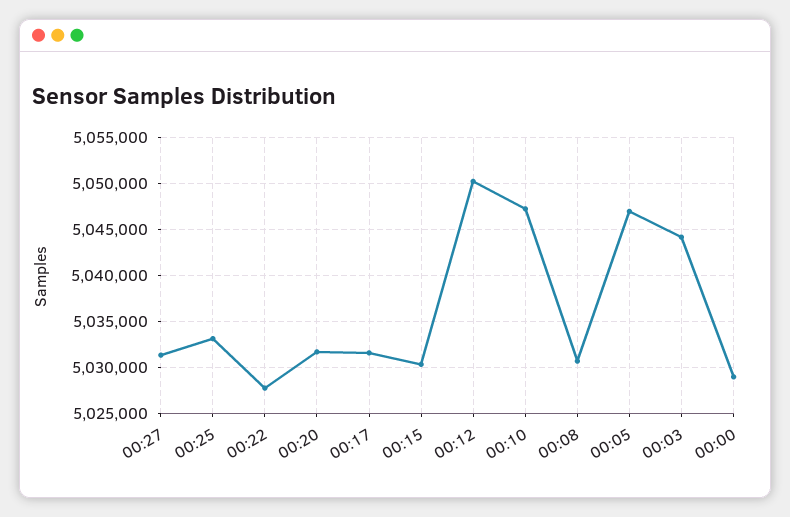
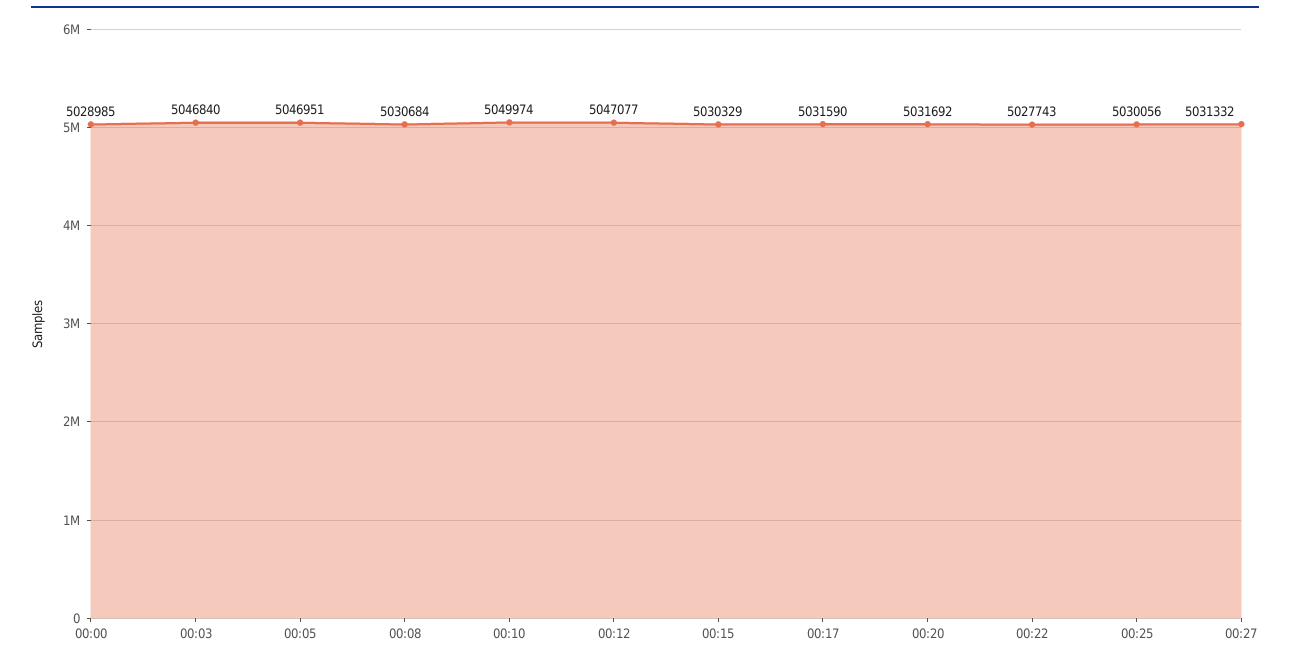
00:25: 5033000 -> 5030056
00:12: 5050000 -> 5047077
00:10: 5047000 -> 5049974
00:03: 5044000 -> 5046840

